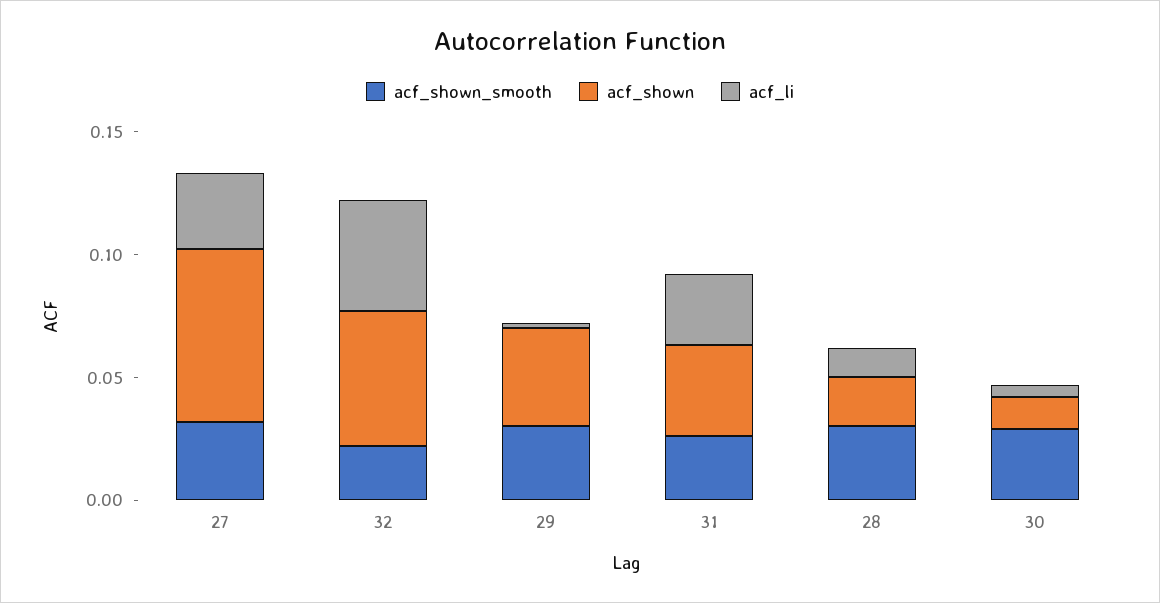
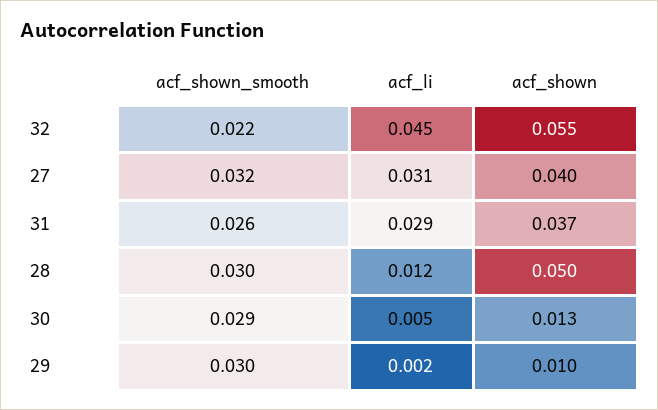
acf_shown, 27: 0.07 -> 0.04
acf_shown, 29: 0.04 -> 0.01
acf_shown, 28: 0.02 -> 0.05

